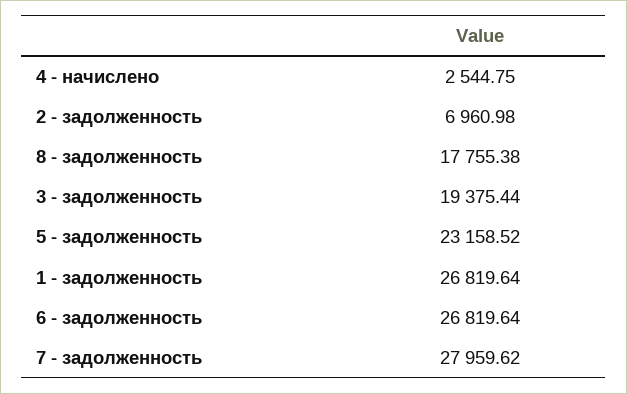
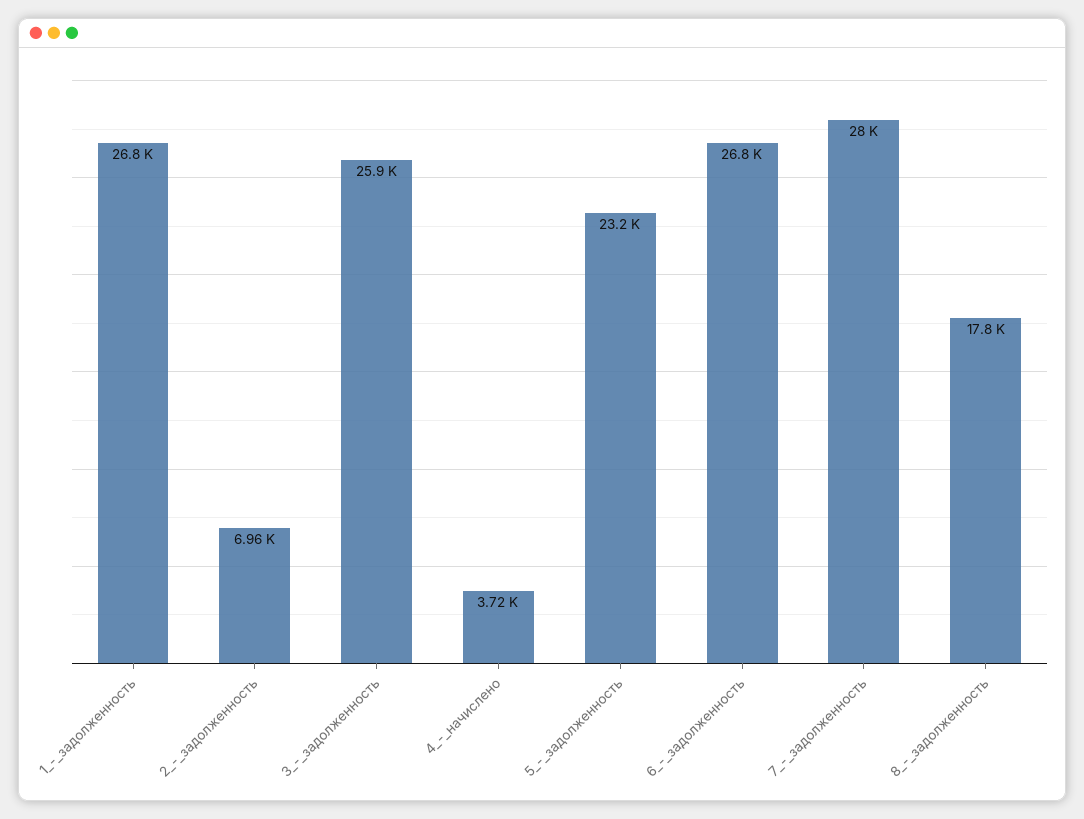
4 - начислено: 2544.75 -> 3720
3 - задолженность: 19375.44 -> 25900

